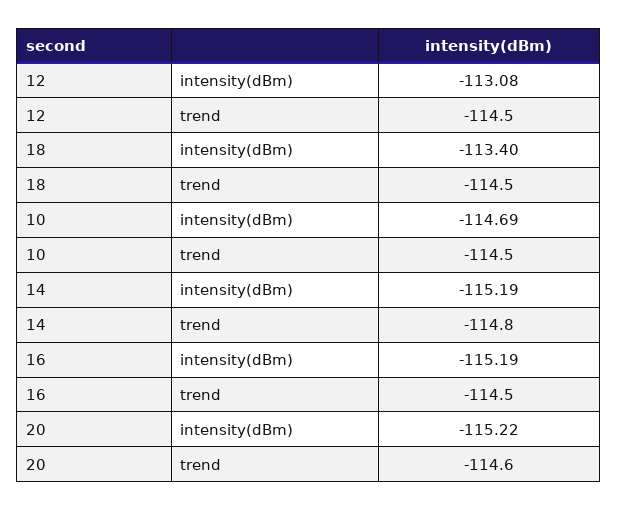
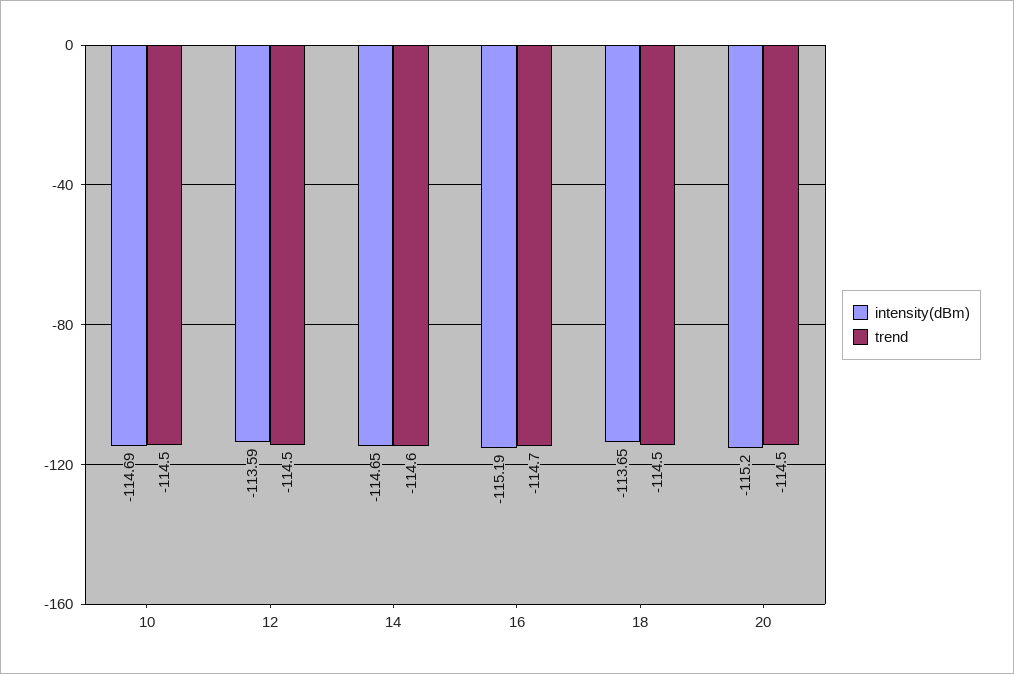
intensity(dBm), 12: -113.08 -> -113.59
intensity(dBm), 18: -113.4 -> -113.65
intensity(dBm), 14: -115.19 -> -114.65
trend, 14: -114.8 -> -114.6
trend, 16: -114.5 -> -114.7
intensity(dBm), 20: -115.22 -> -115.2
trend, 20: -114.6 -> -114.5

